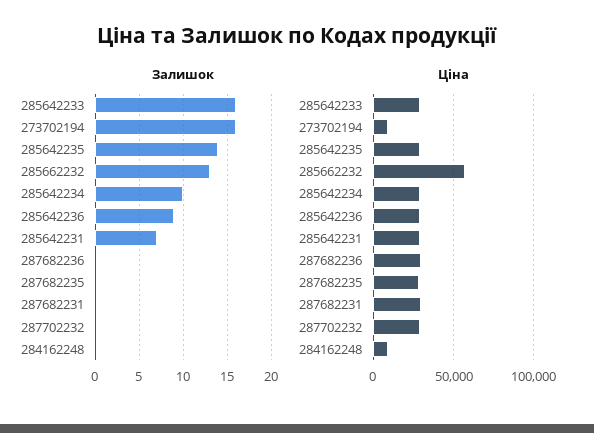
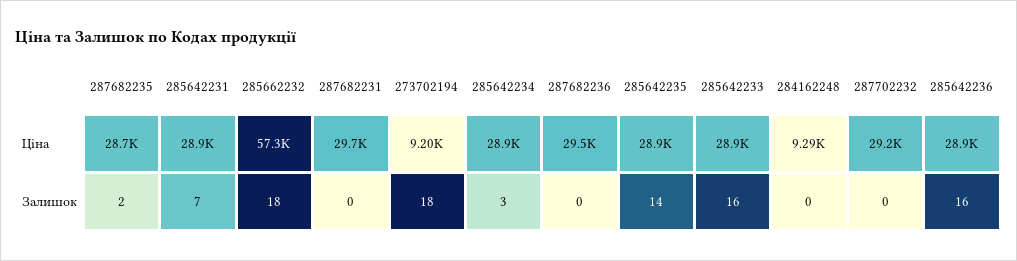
Залишок, 273702194: 16 -> 18
Залишок, 285662232: 13 -> 18
Залишок, 285642234: 10 -> 3
Залишок, 285642236: 9 -> 16
Залишок, 287682235: 0 -> 2

